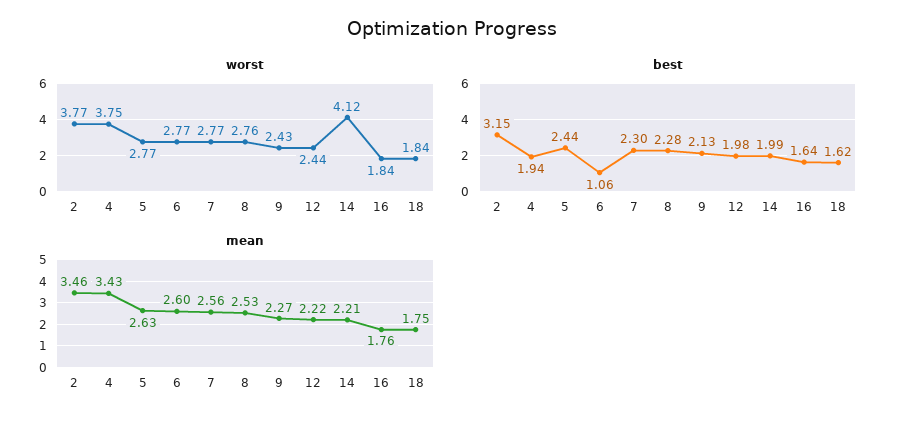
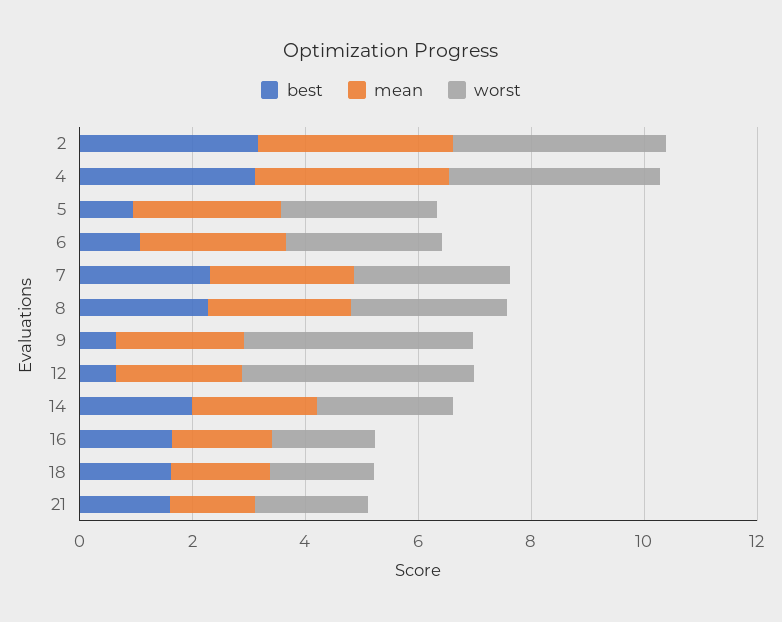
worst, 9: 2.43 -> 4
worst, 12: 2.44 -> 4
worst, 14: 4.12 -> 2.5
best, 4: 1.94 -> 3
best, 5: 2.44 -> 1
best, 9: 2.13 -> 0.5
best, 12: 1.98 -> 0.5
best, 21: none -> 1.5
mean, 21: none -> 1.5
worst, 21: none -> 2

